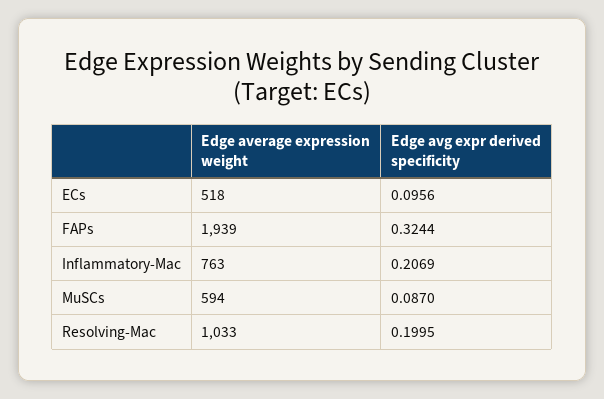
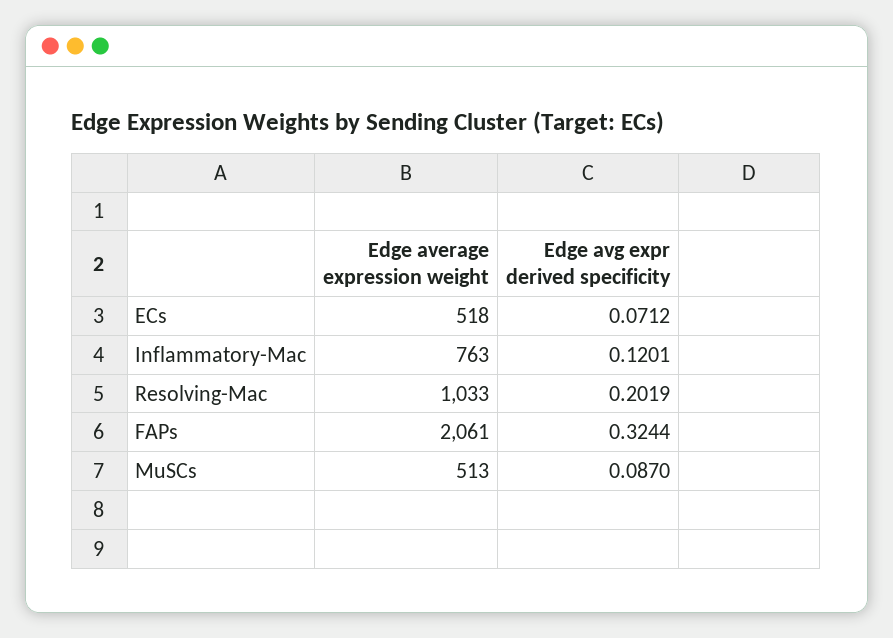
Edge avg expr derived specificity, ECs: 0.0956 -> 0.0712
Edge average expression weight, FAPs: 1939 -> 2061
Edge avg expr derived specificity, Inflammatory-Mac: 0.2069 -> 0.1201
Edge average expression weight, MuSCs: 594 -> 513
Edge avg expr derived specificity, Resolving-Mac: 0.1995 -> 0.2019

